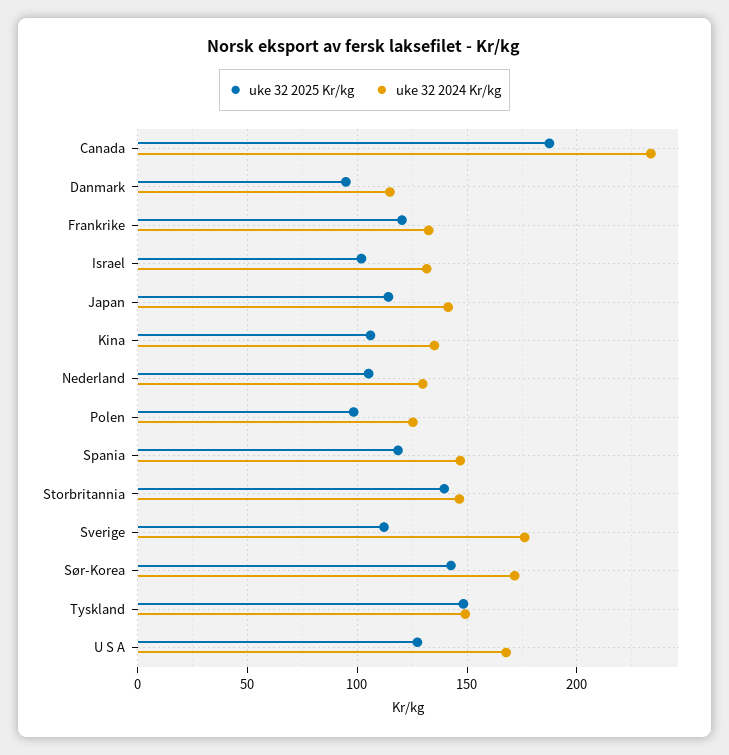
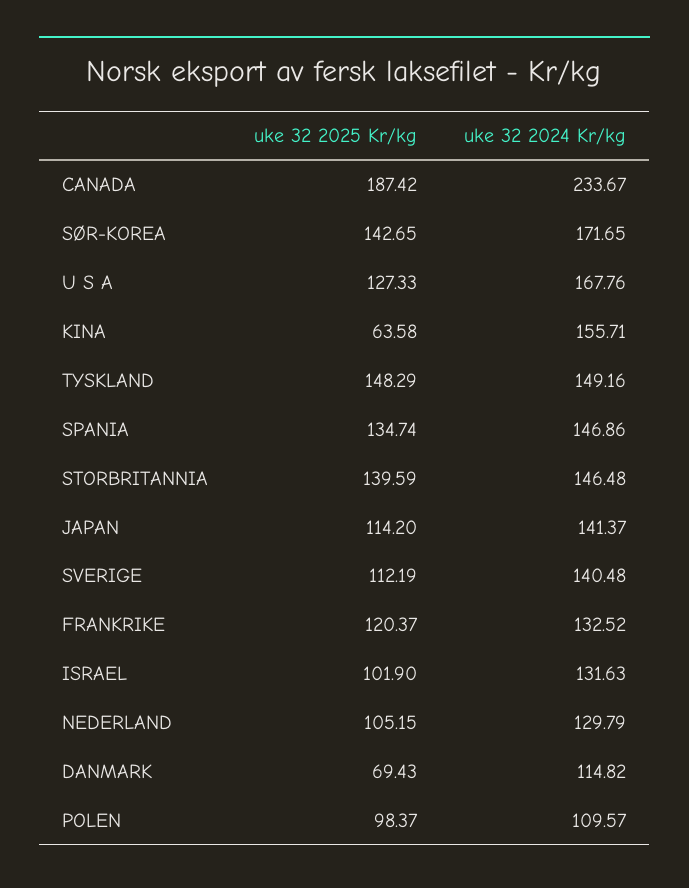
uke 32 2025 Kr/kg, Danmark: 95 -> 69.43
uke 32 2025 Kr/kg, Kina: 105 -> 63.58
uke 32 2024 Kr/kg, Kina: 135 -> 155.71
uke 32 2024 Kr/kg, Polen: 125 -> 109.57
uke 32 2025 Kr/kg, Spania: 120 -> 134.74
uke 32 2024 Kr/kg, Sverige: 175 -> 140.48

